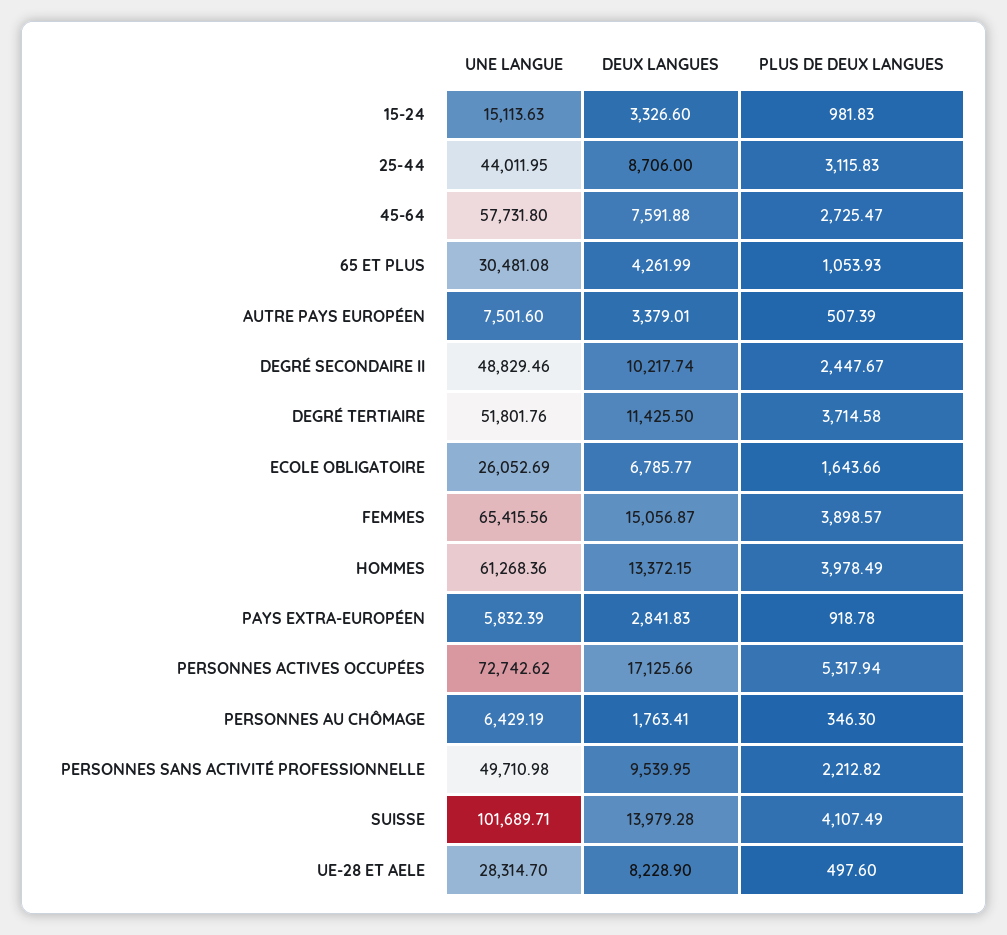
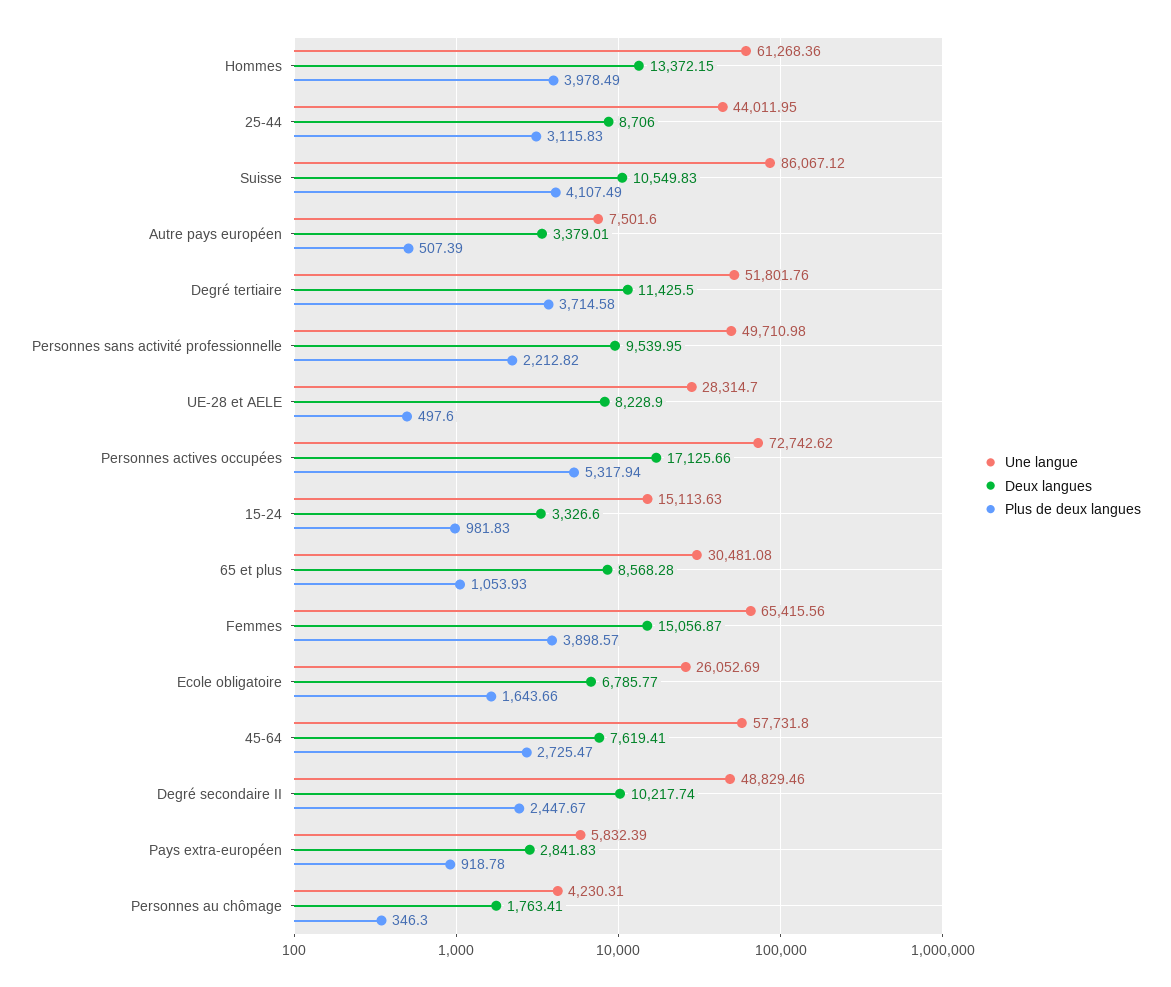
DEUX LANGUES, 45-64: 7591.88 -> 7619.41
DEUX LANGUES, 65 ET PLUS: 4261.99 -> 8568.28
UNE LANGUE, PERSONNES AU CHÔMAGE: 6429.19 -> 4230.31
UNE LANGUE, SUISSE: 101689.71 -> 86067.12
DEUX LANGUES, SUISSE: 13979.28 -> 10549.83

